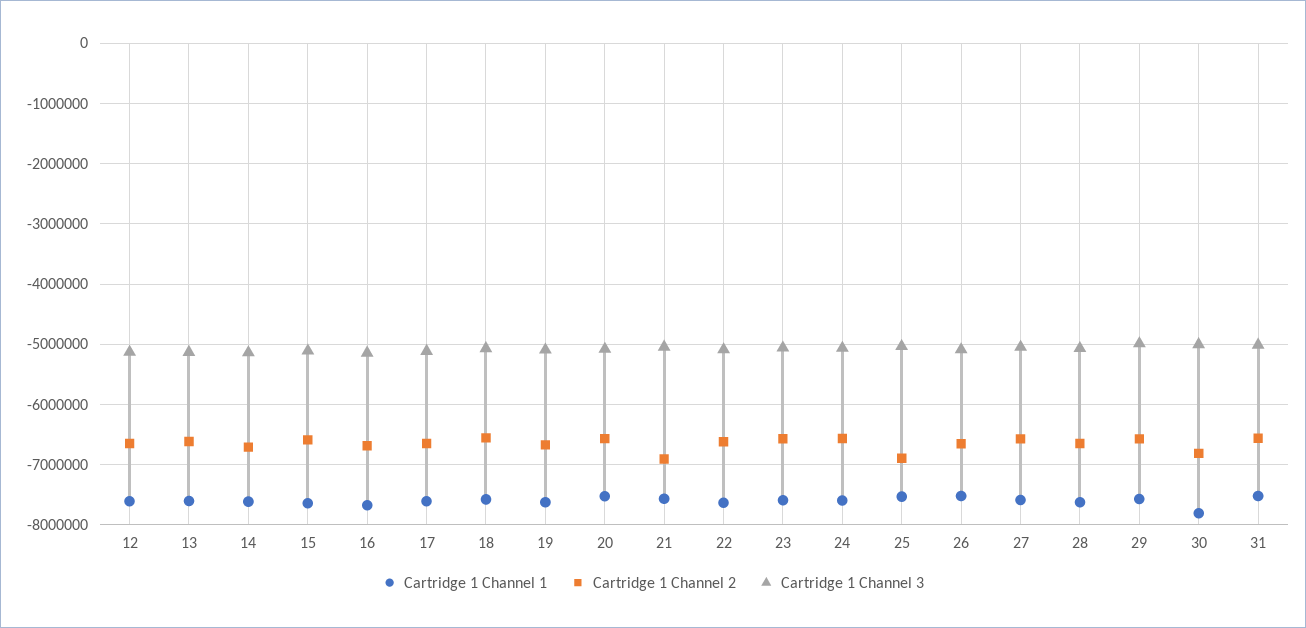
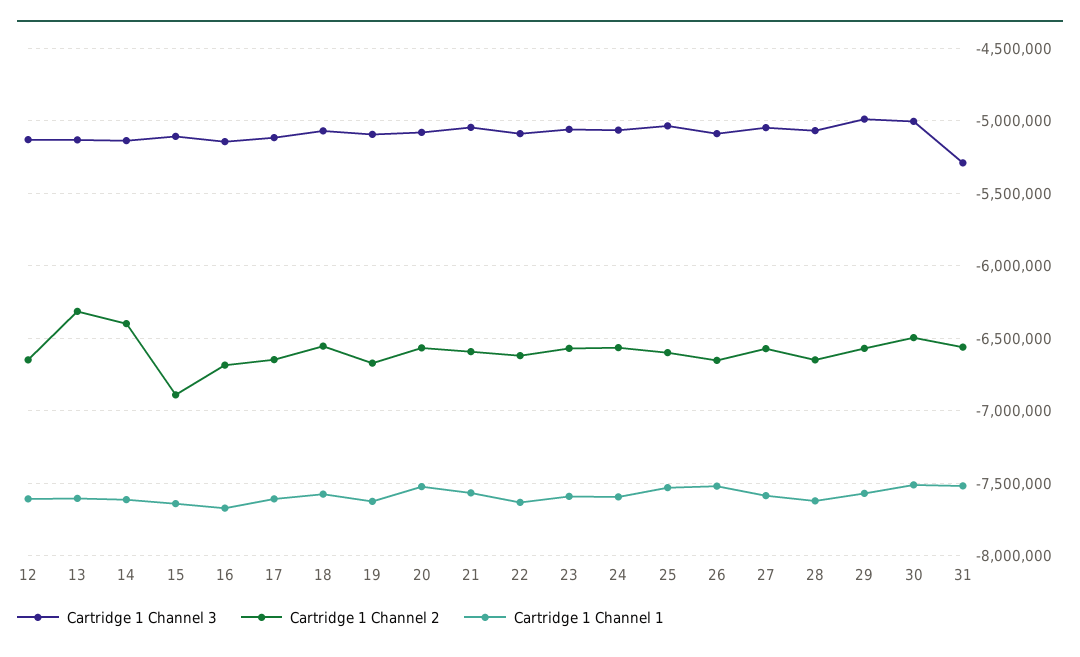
Cartridge 1 Channel 2, 13: -6600000 -> -6300000
Cartridge 1 Channel 2, 14: -6700000 -> -6400000
Cartridge 1 Channel 2, 15: -6600000 -> -6900000
Cartridge 1 Channel 2, 21: -6900000 -> -6600000
Cartridge 1 Channel 2, 25: -6900000 -> -6600000
Cartridge 1 Channel 1, 30: -7800000 -> -7500000
Cartridge 1 Channel 2, 30: -6800000 -> -6500000
Cartridge 1 Channel 3, 31: -5000000 -> -5300000

